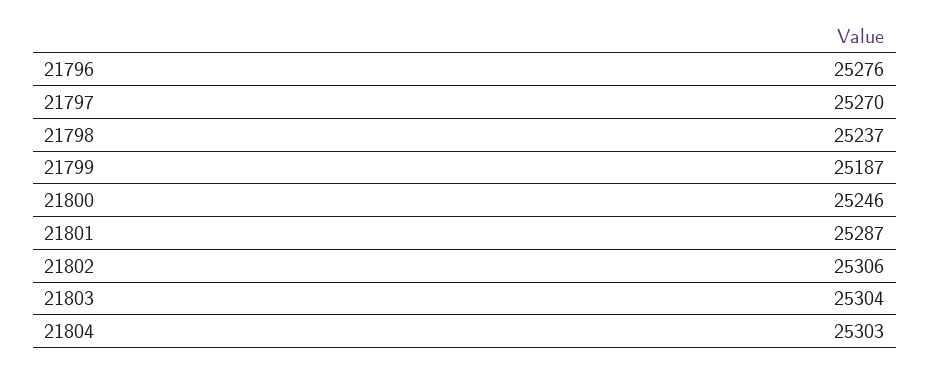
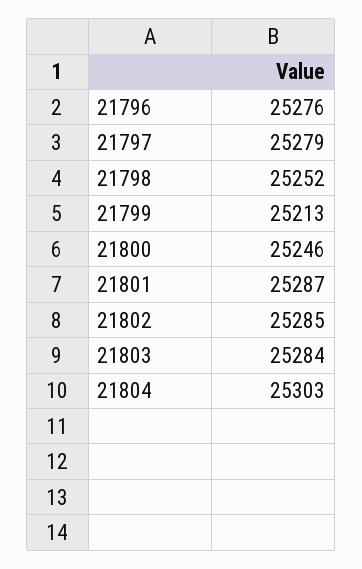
21797: 25270 -> 25279
21798: 25237 -> 25252
21799: 25187 -> 25213
21802: 25306 -> 25285
21803: 25304 -> 25284

